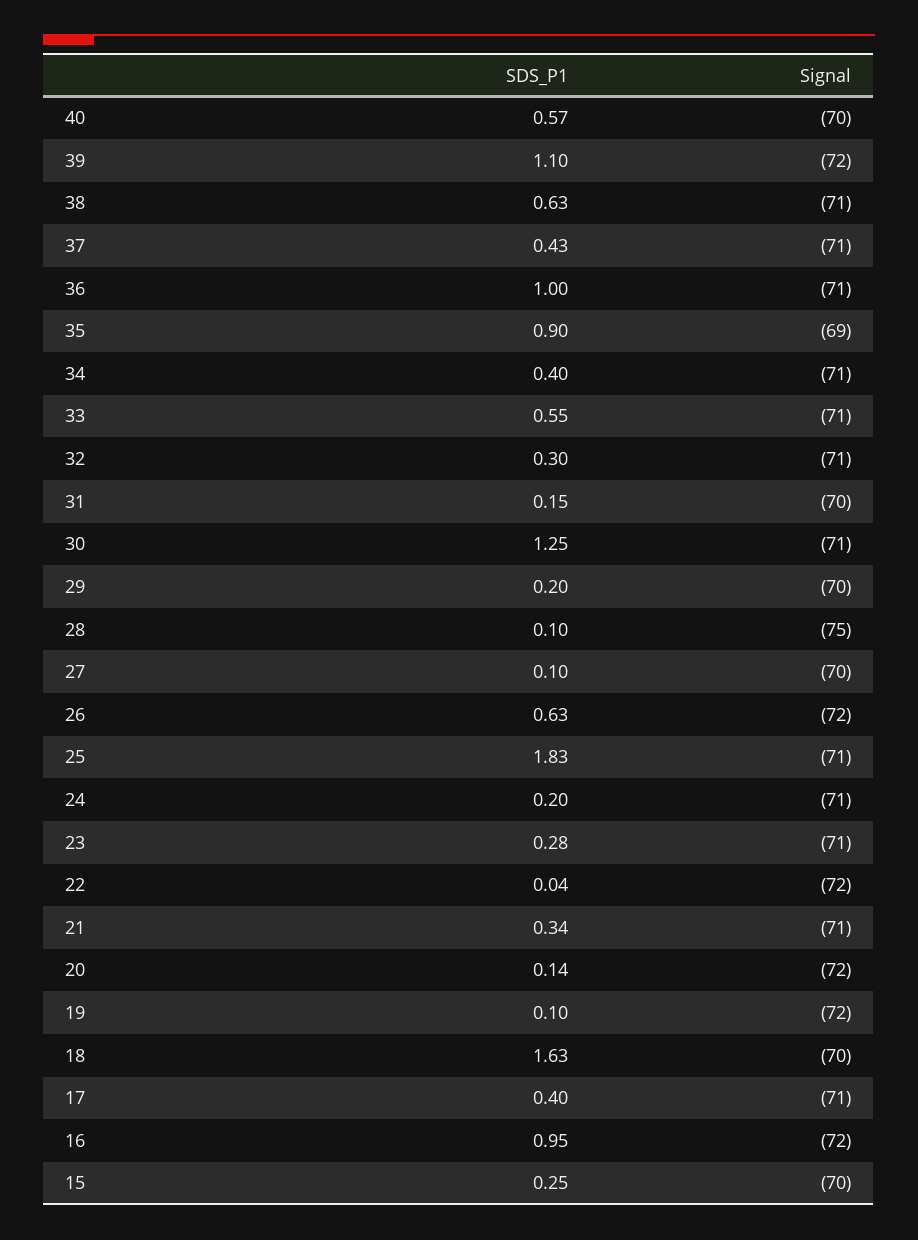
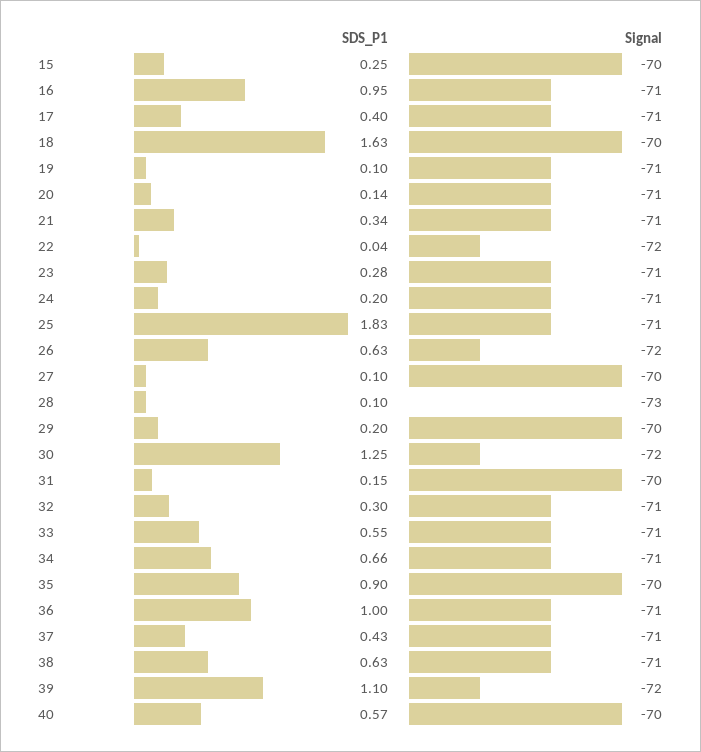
Signal, 35: -69 -> -70
SDS_P1, 34: 0.4 -> 0.66
Signal, 30: -71 -> -72
Signal, 28: -75 -> -73
Signal, 20: -72 -> -71
Signal, 19: -72 -> -71
Signal, 16: -72 -> -71

